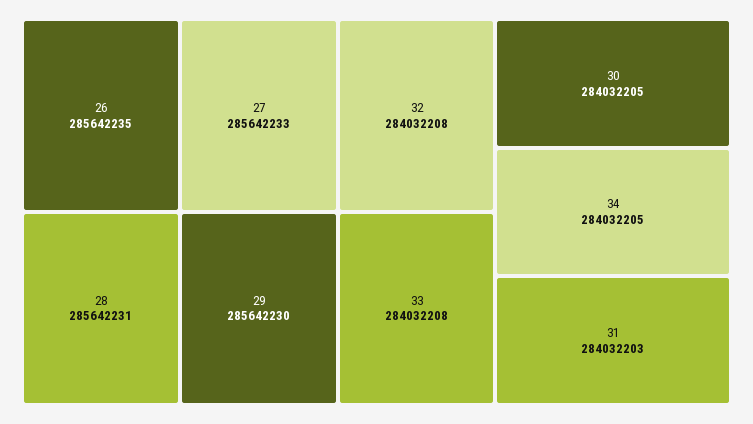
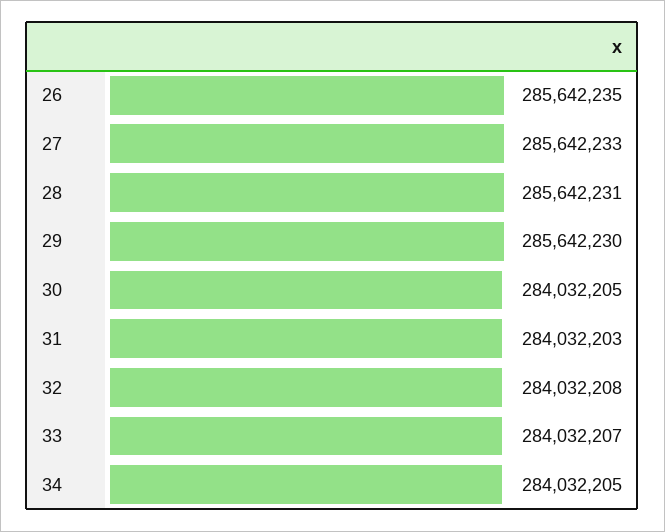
33: 284032208 -> 284032207

